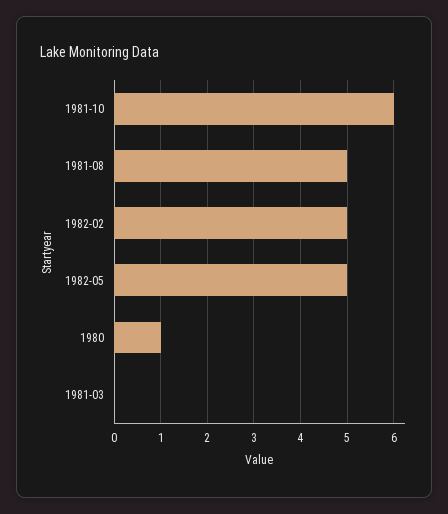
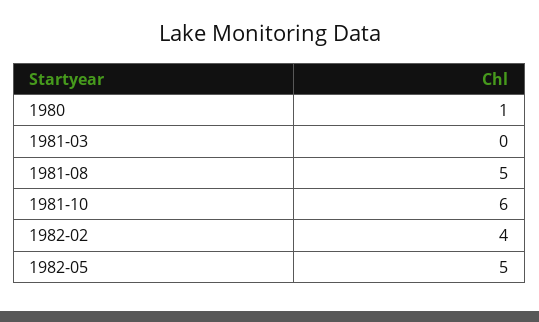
1982-02: 5 -> 4

